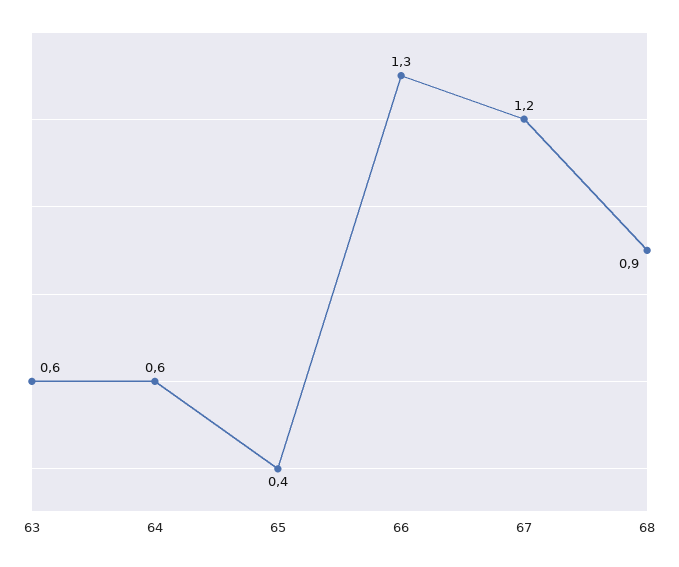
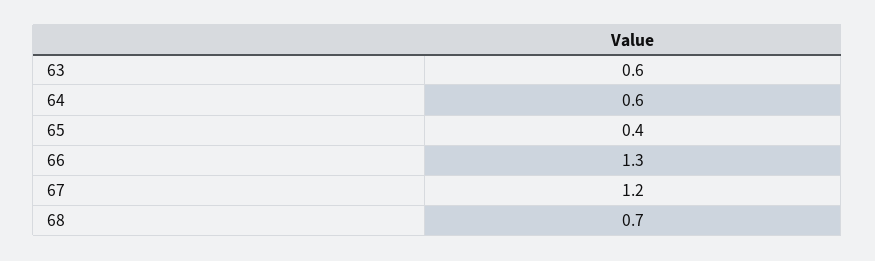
68: 0.9 -> 0.7

